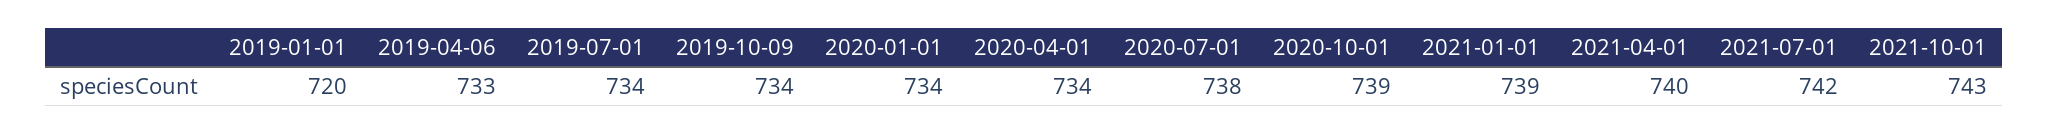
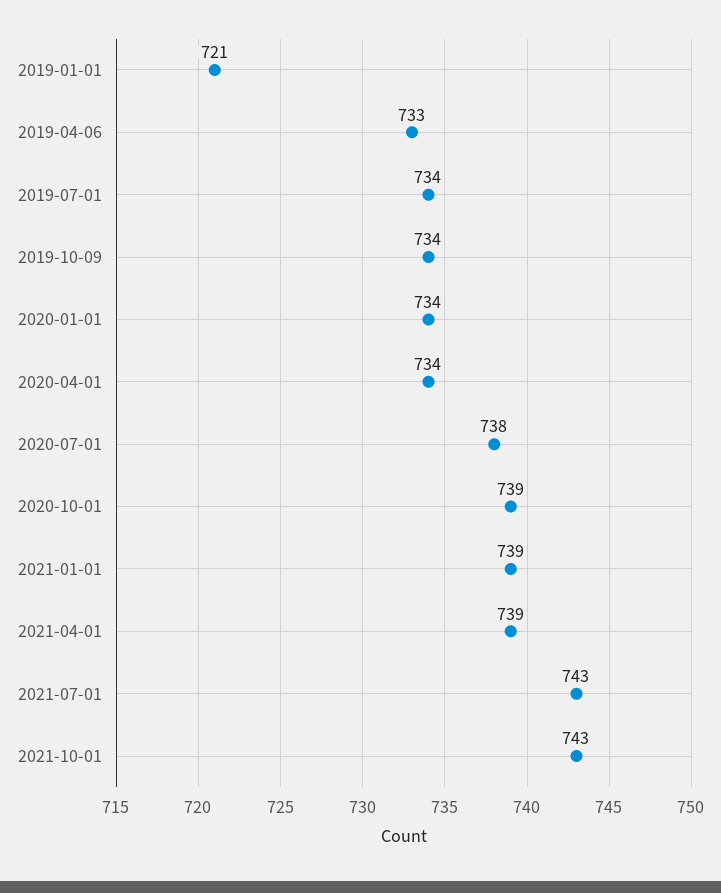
2019-01-01: 720 -> 721
2021-04-01: 740 -> 739
2021-07-01: 742 -> 743

